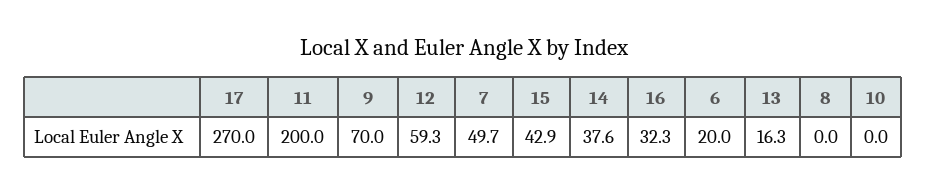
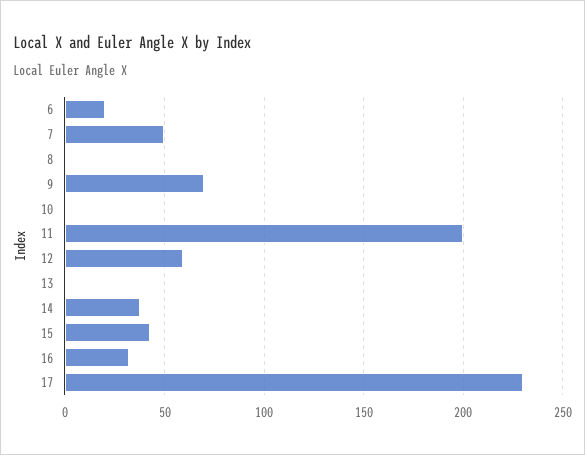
17: 270 -> 230
13: 16.3 -> 0

